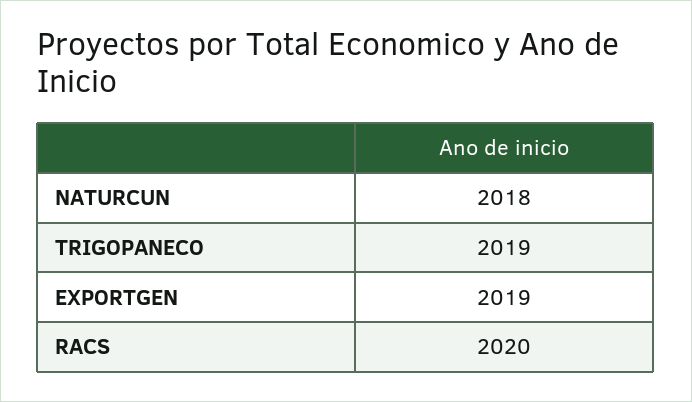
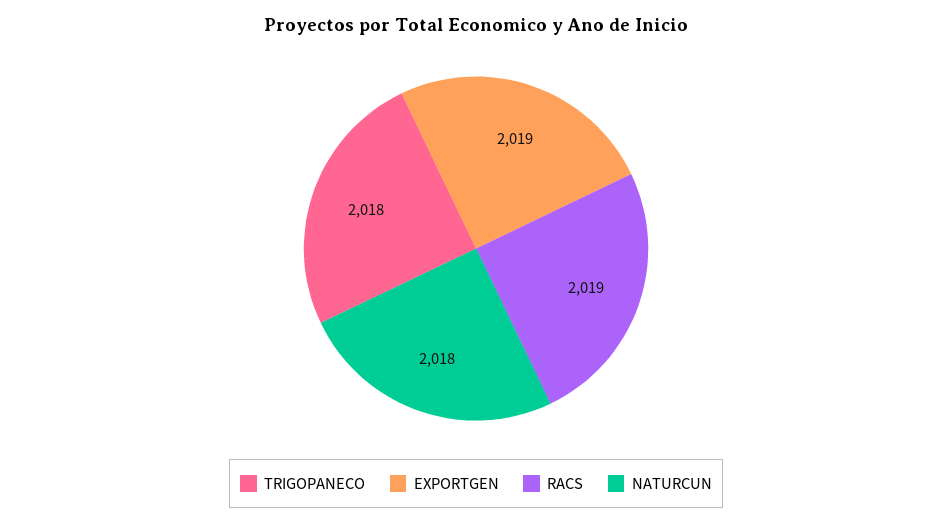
TRIGOPANECO: 2019 -> 2018
RACS: 2020 -> 2019

